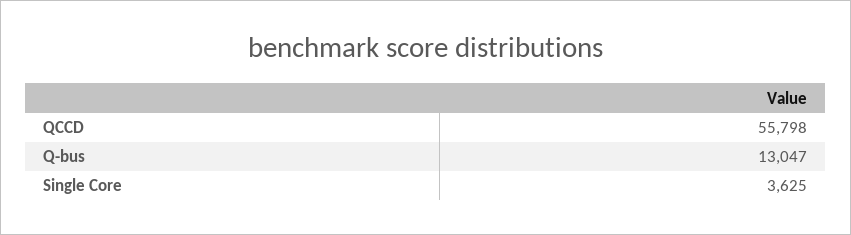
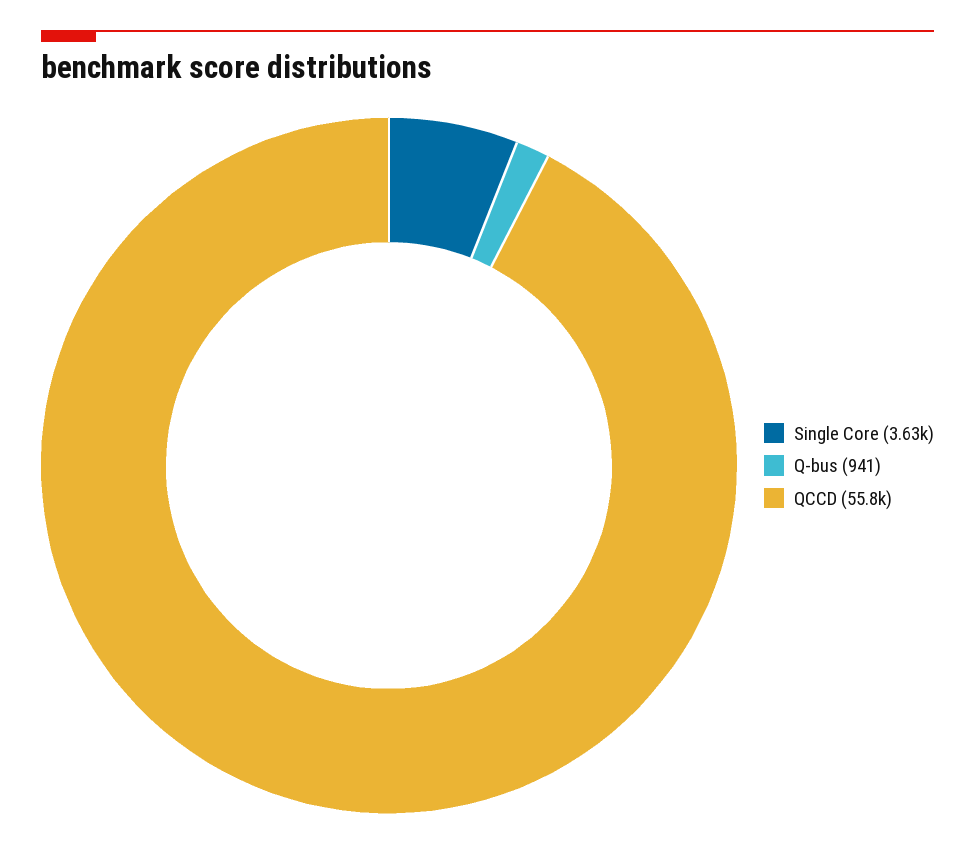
Q-bus: 13047 -> 941

